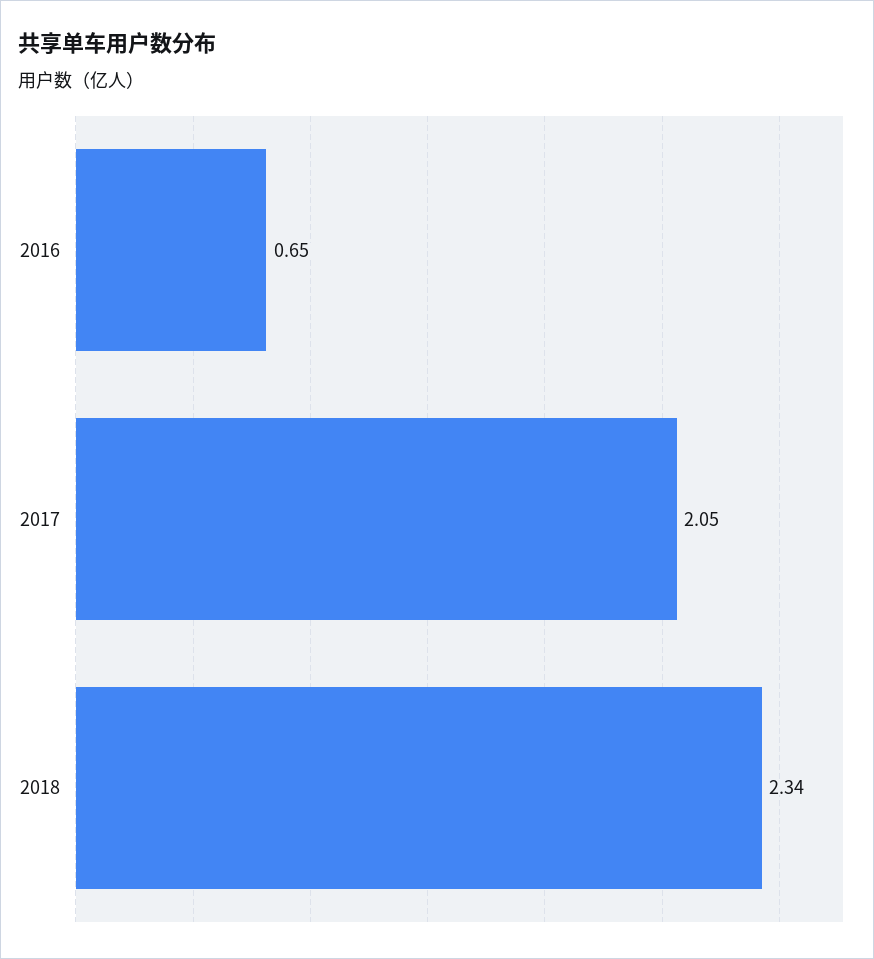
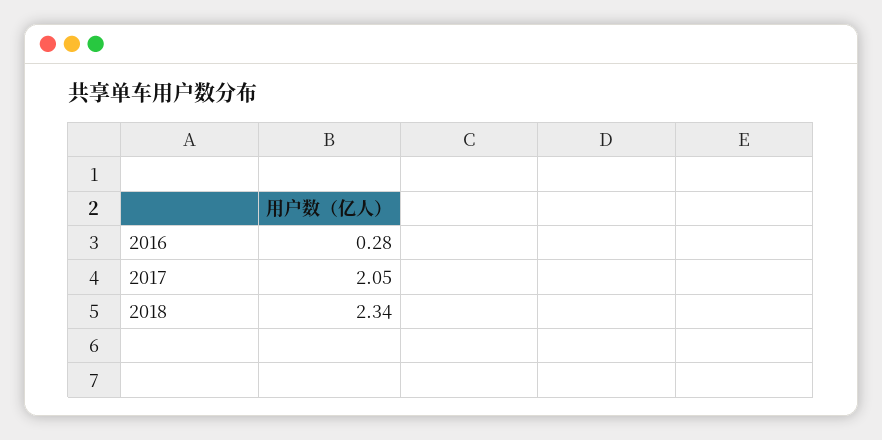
2016: 0.65 -> 0.28

